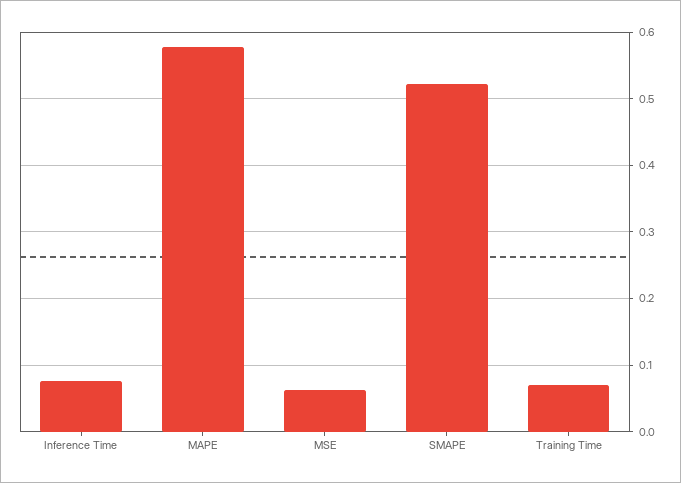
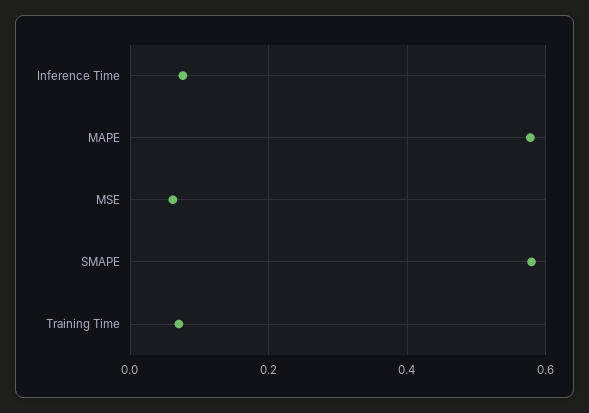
SMAPE: 0.52 -> 0.58

